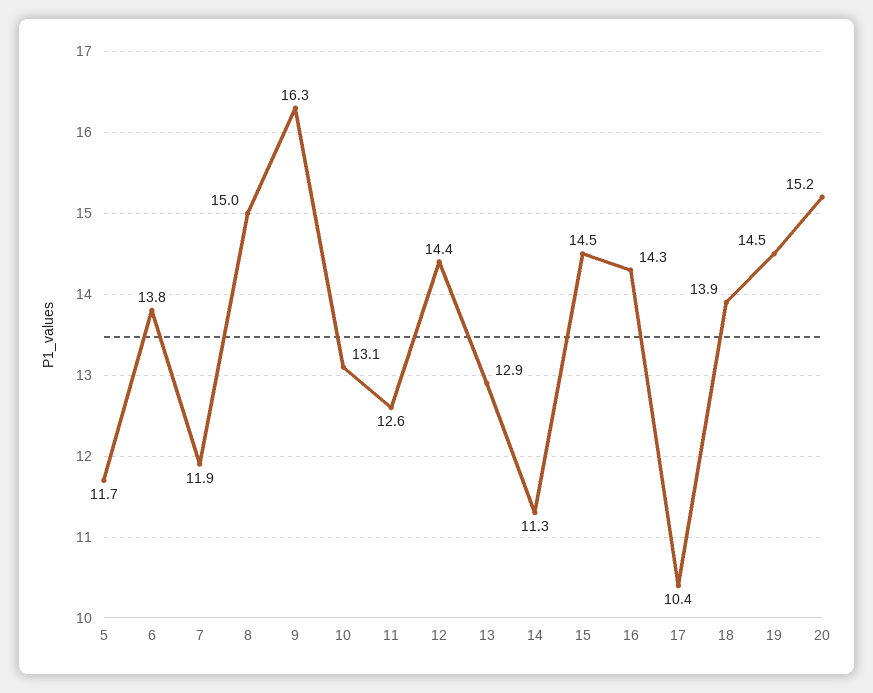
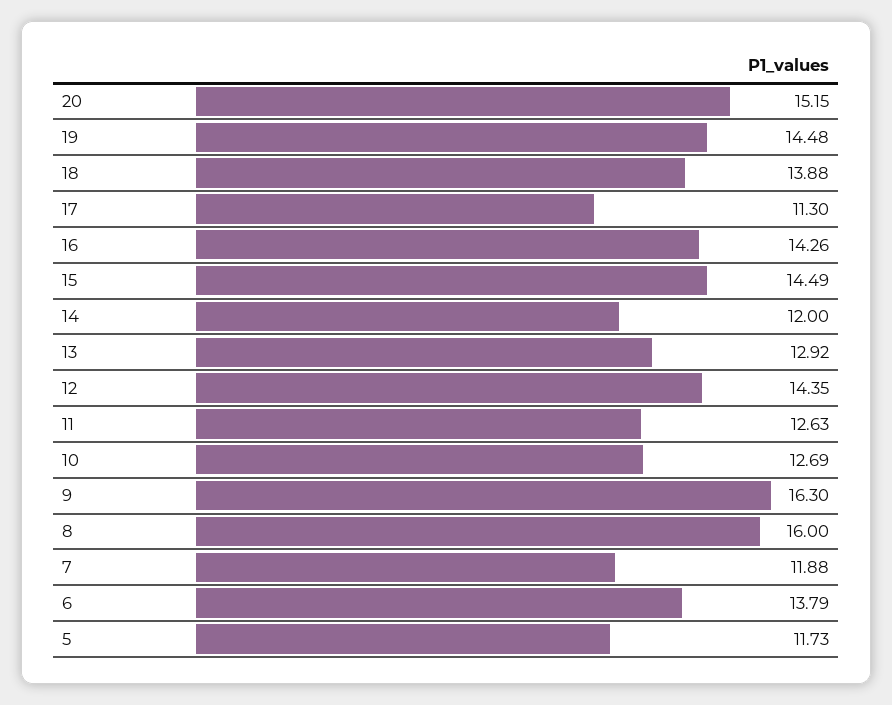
8: 15 -> 16
10: 13.1 -> 12.69
14: 11.3 -> 12
17: 10.4 -> 11.3

